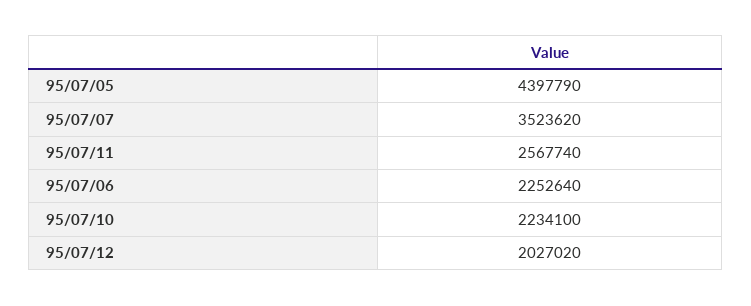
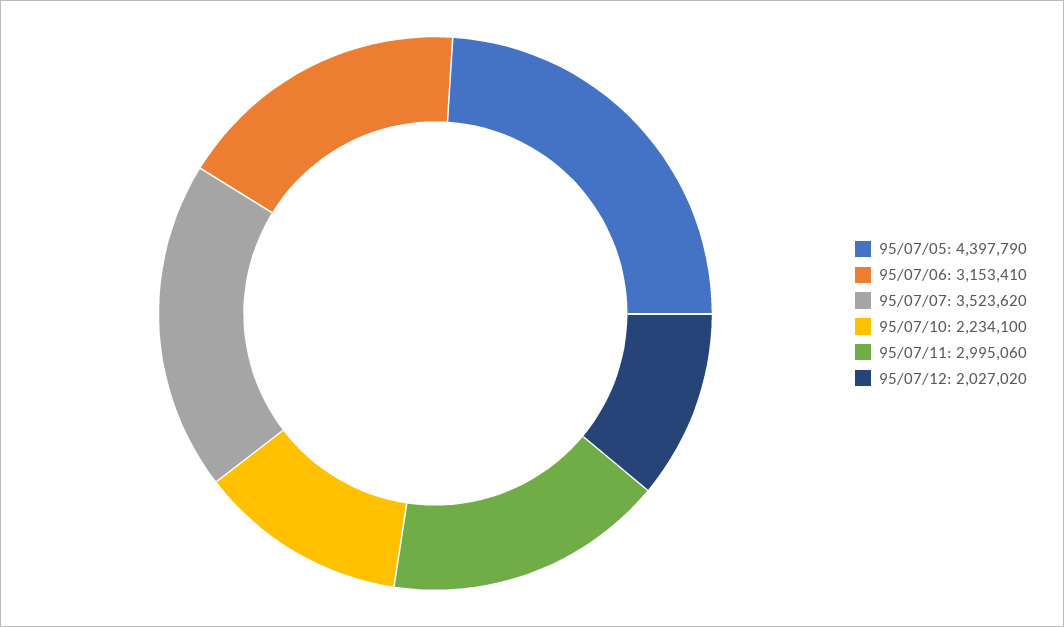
95/07/11: 2567740 -> 2995060
95/07/06: 2252640 -> 3153410

